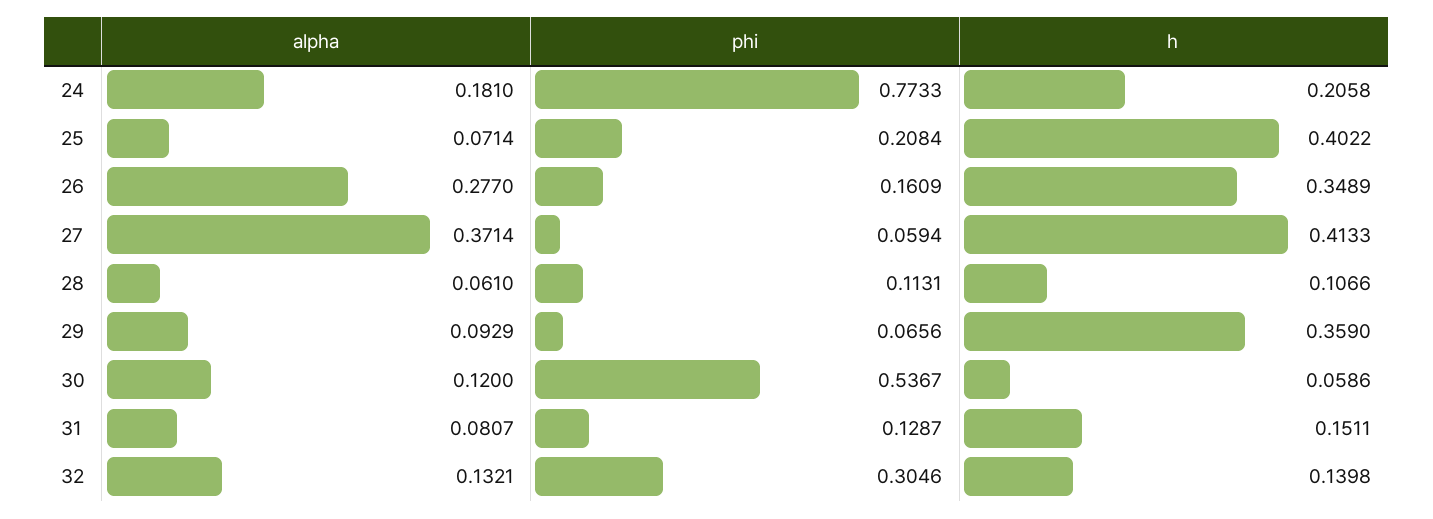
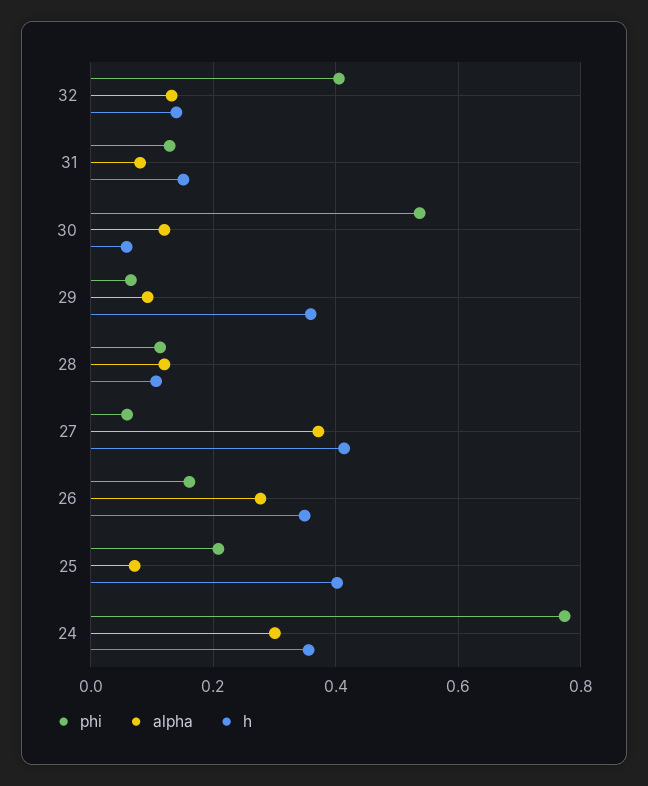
alpha, 24: 0.181 -> 0.3
h, 24: 0.2058 -> 0.36
alpha, 28: 0.061 -> 0.12
phi, 32: 0.3046 -> 0.4

